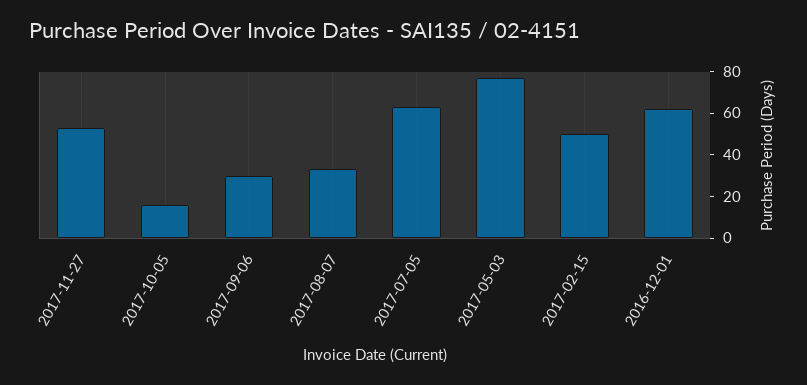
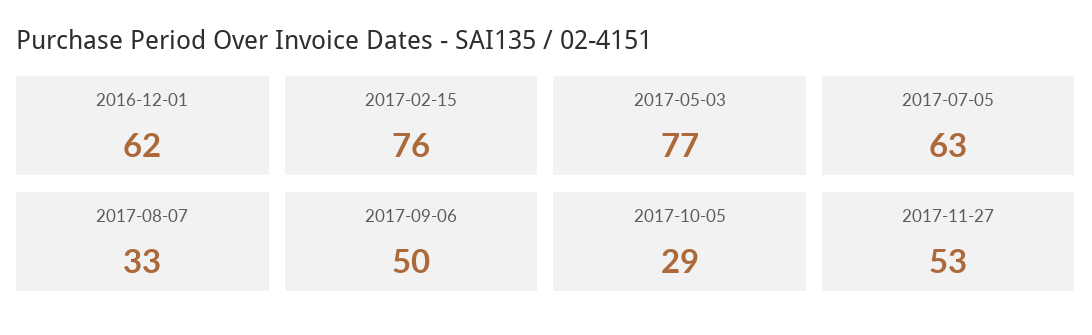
2017-10-05: 15 -> 29
2017-09-06: 30 -> 50
2017-02-15: 50 -> 76

